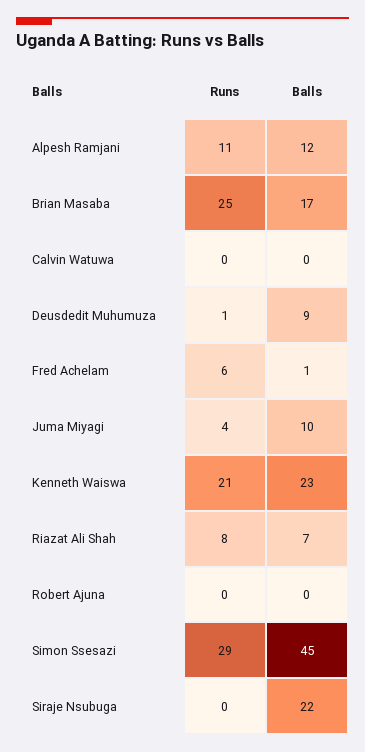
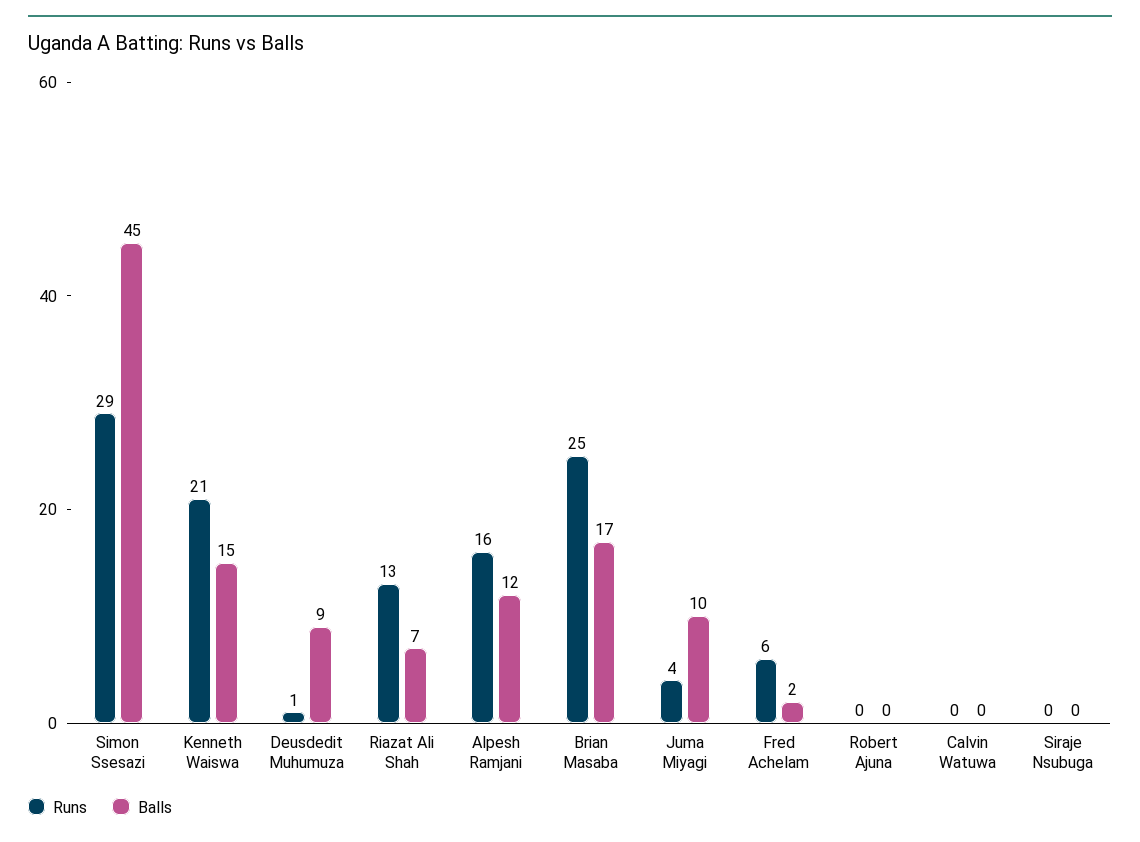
Runs, Alpesh Ramjani: 11 -> 16
Balls, Fred Achelam: 1 -> 2
Balls, Kenneth Waiswa: 23 -> 15
Runs, Riazat Ali Shah: 8 -> 13
Balls, Siraje Nsubuga: 22 -> 0

